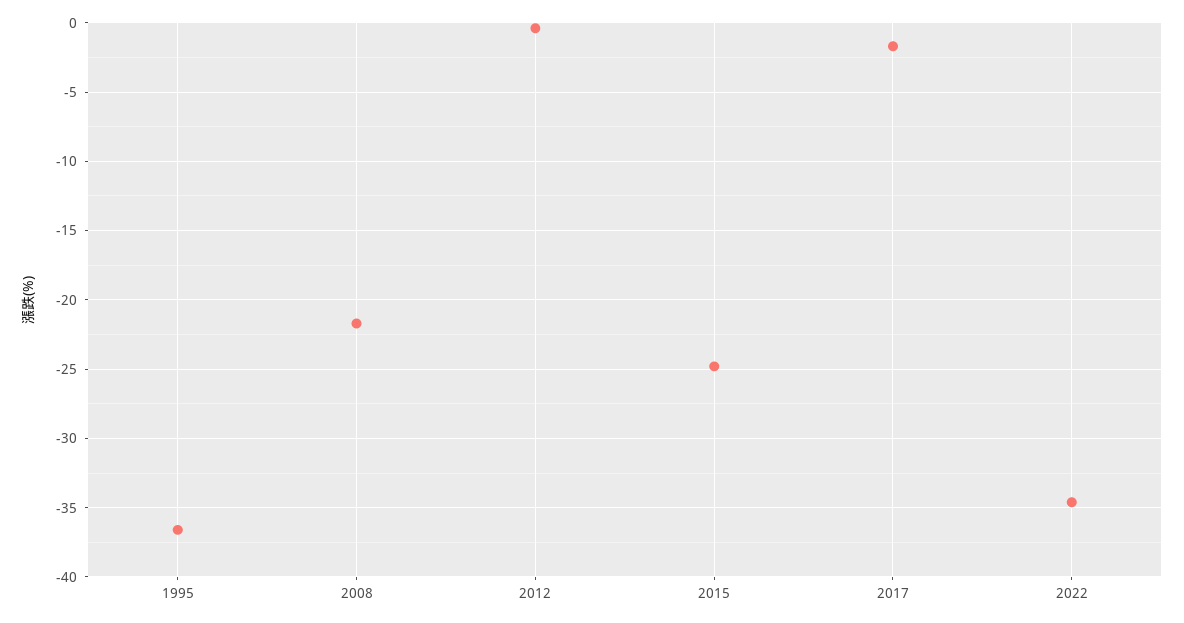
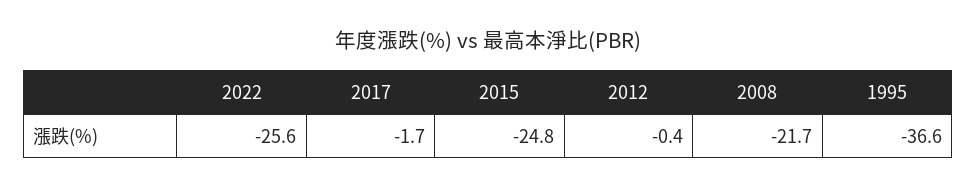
2022: -34.5 -> -25.6

